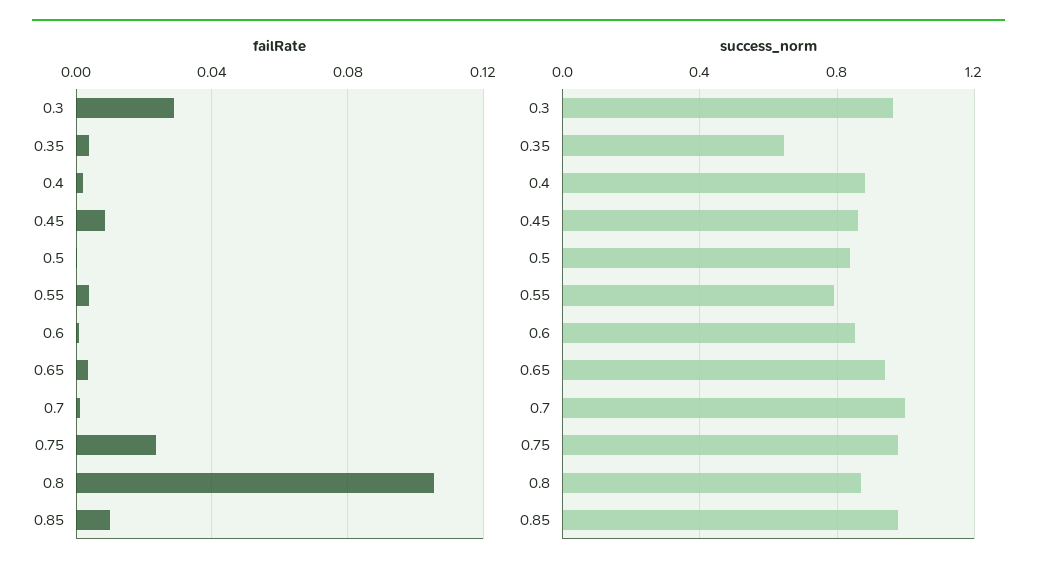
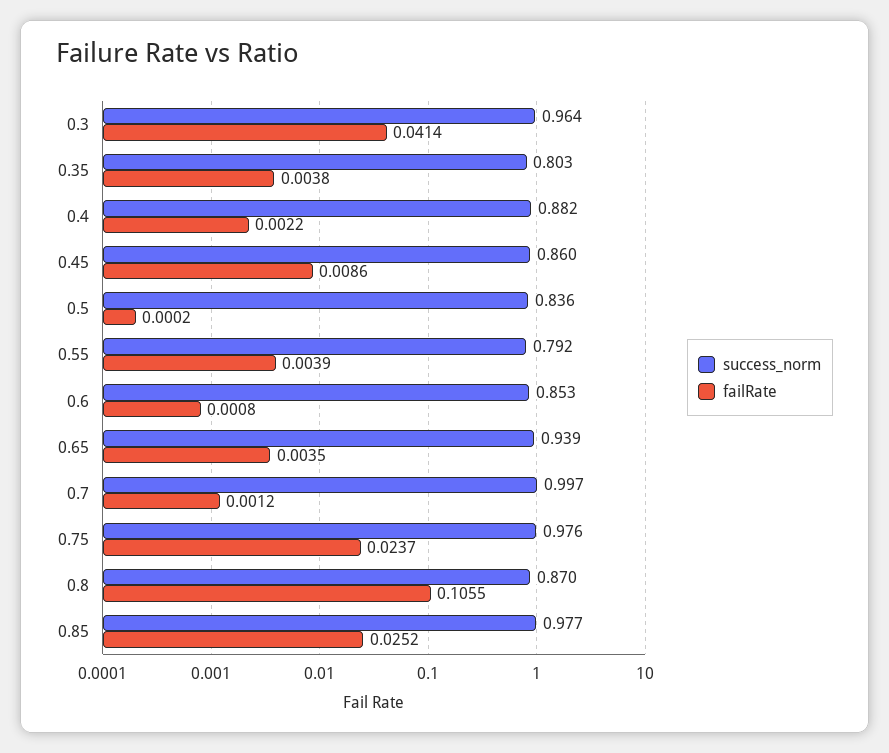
failRate, 0.3: 0.03 -> 0.0414
failRate, 0.85: 0.01 -> 0.0252
success_norm, 0.35: 0.65 -> 0.803

